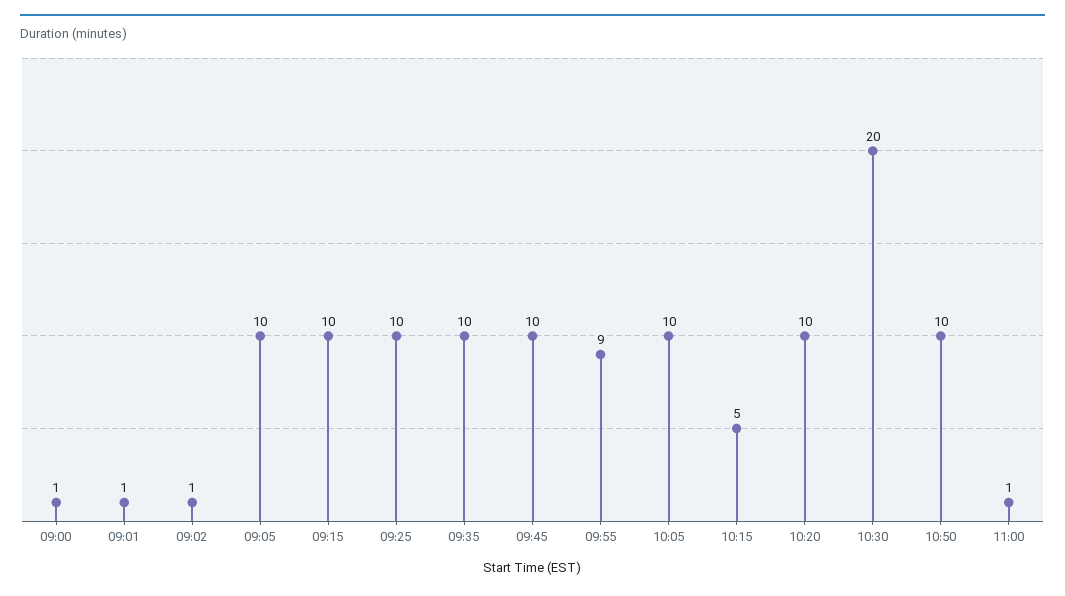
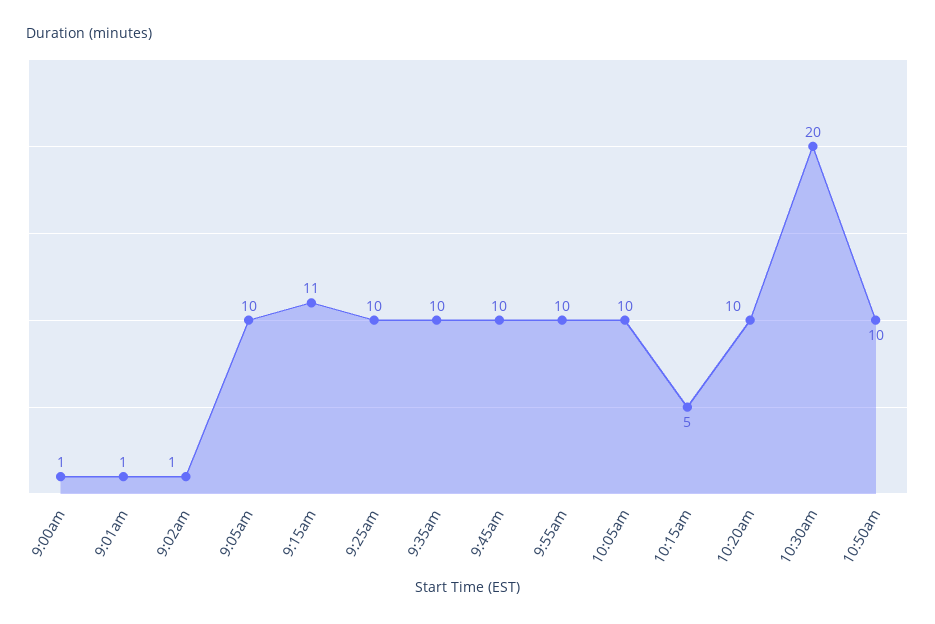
09:15: 10 -> 11
09:55: 9 -> 10
11:00: 1 -> none

